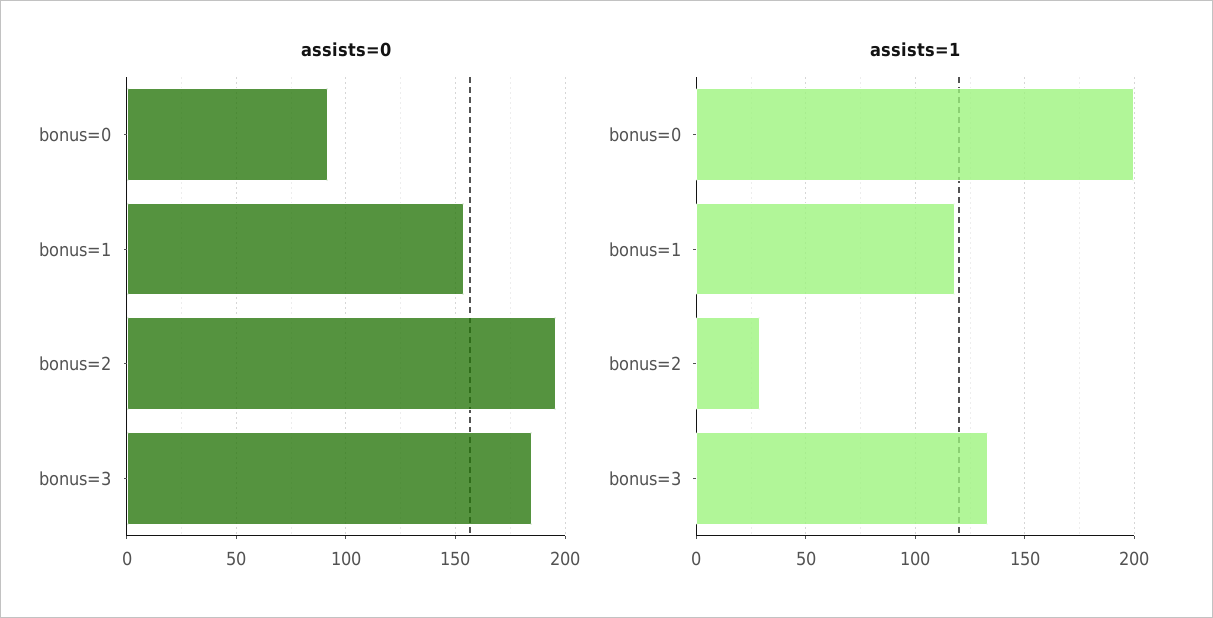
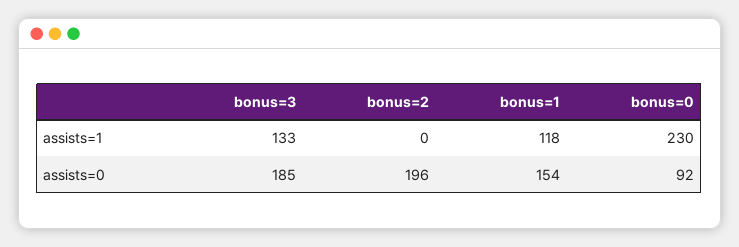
assists=1, bonus=0: 200 -> 230
assists=1, bonus=2: 30 -> 0

